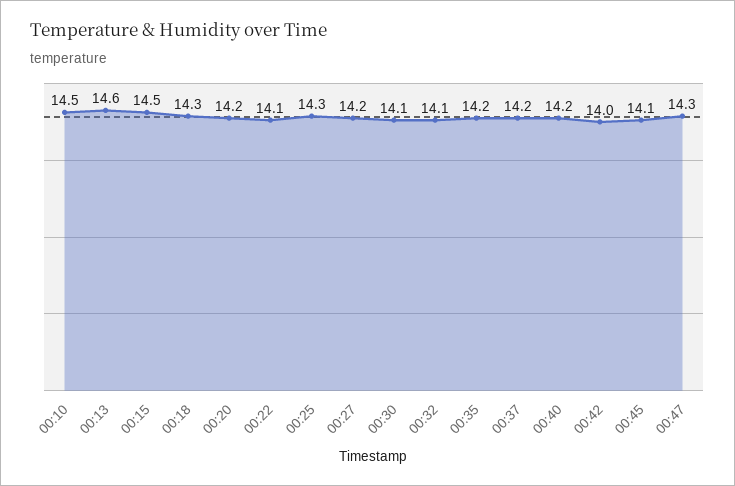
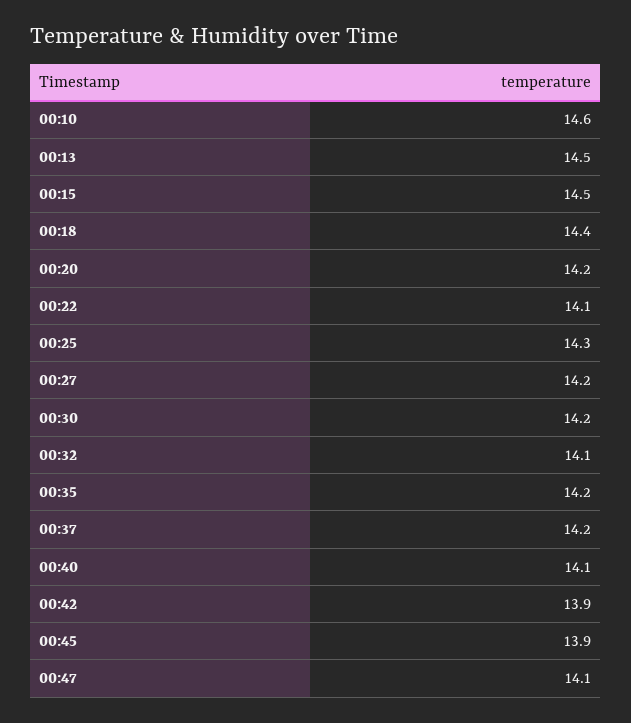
00:10: 14.5 -> 14.6
00:13: 14.6 -> 14.5
00:18: 14.3 -> 14.4
00:30: 14.1 -> 14.2
00:40: 14.2 -> 14.1
00:42: 14 -> 13.9
00:45: 14.1 -> 13.9
00:47: 14.3 -> 14.1

